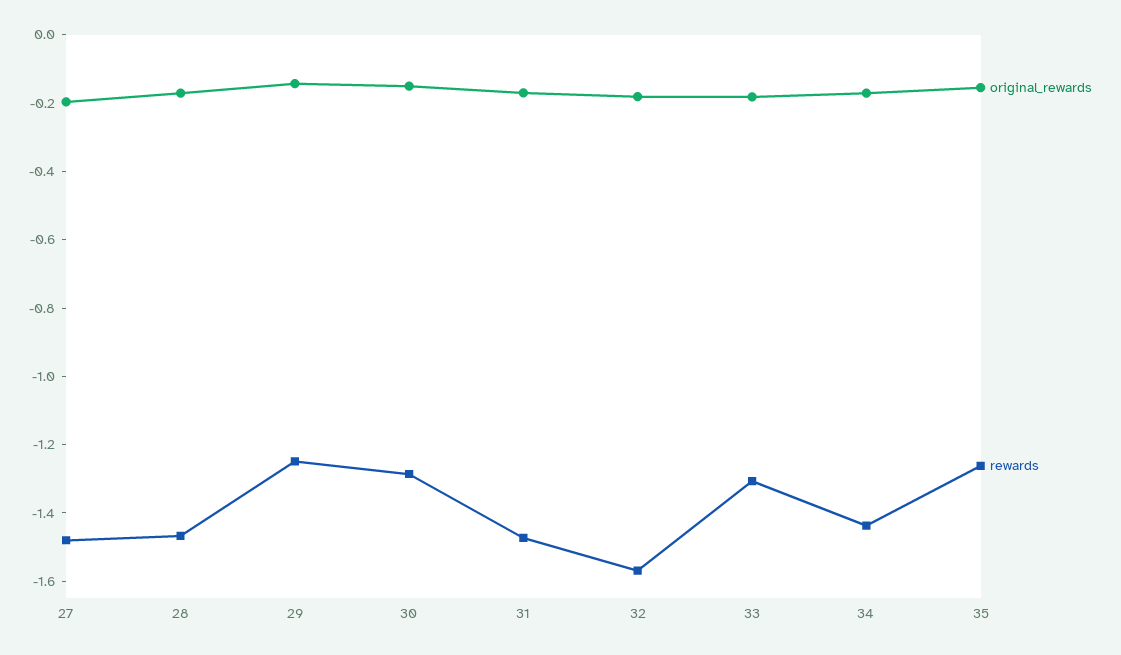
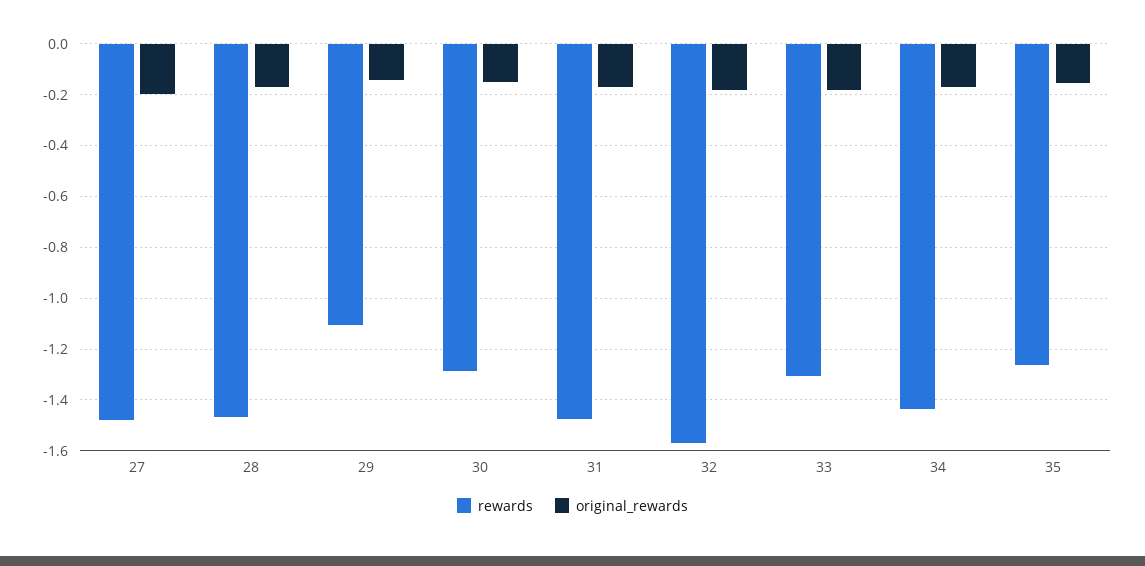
rewards, 29: -1.25 -> -1.1

